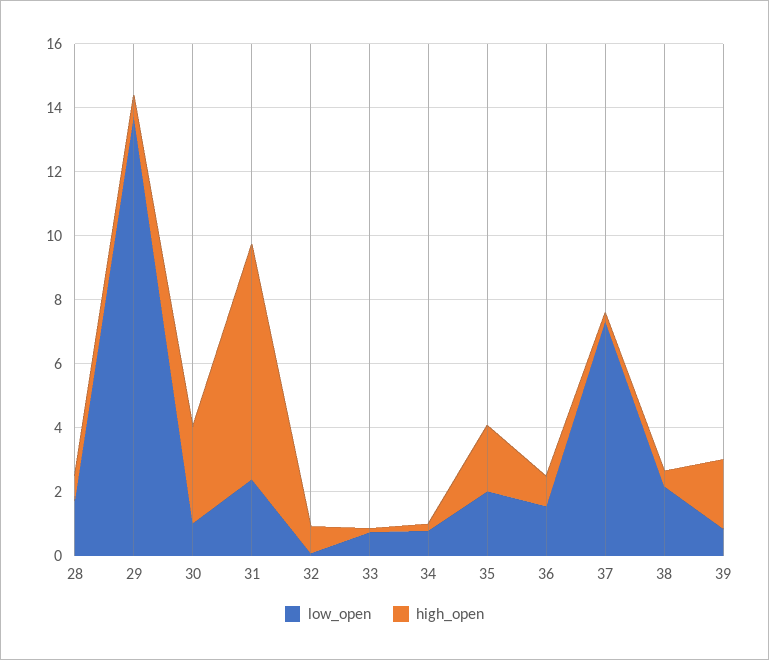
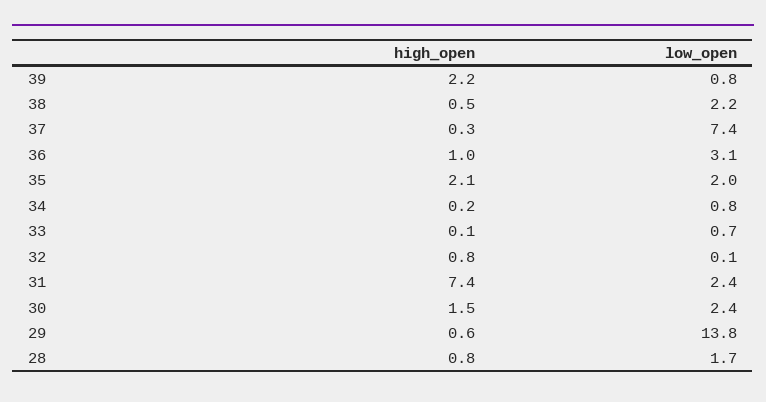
low_open, 30: 1 -> 2.4
high_open, 30: 3 -> 1.5
low_open, 36: 1.5 -> 3.1

